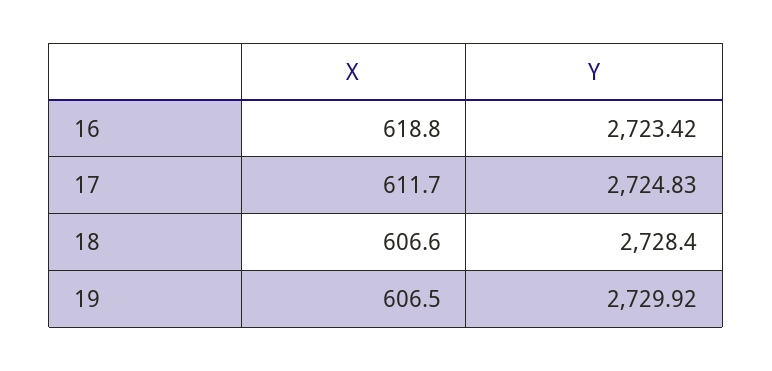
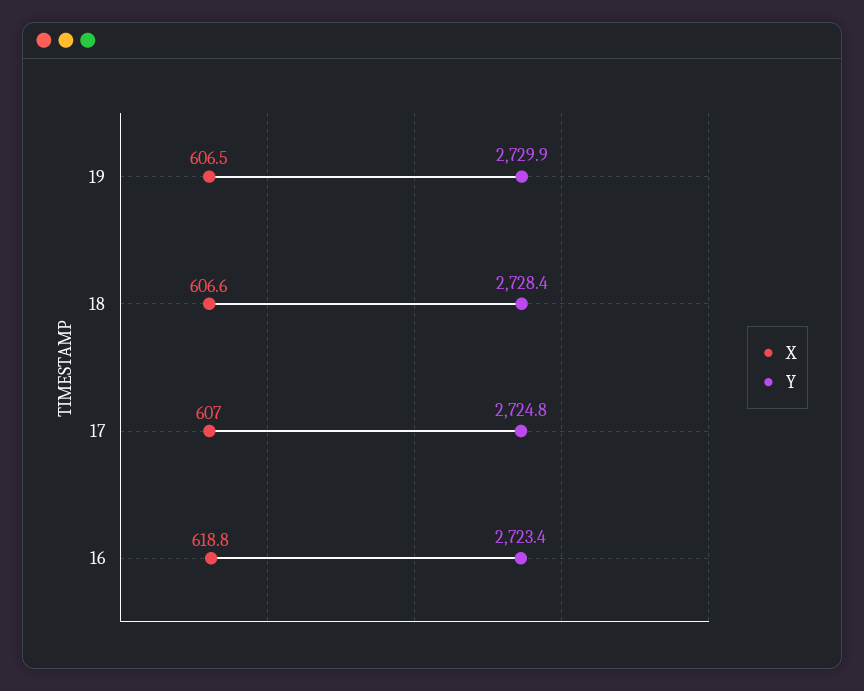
X, 17: 611.7 -> 607

